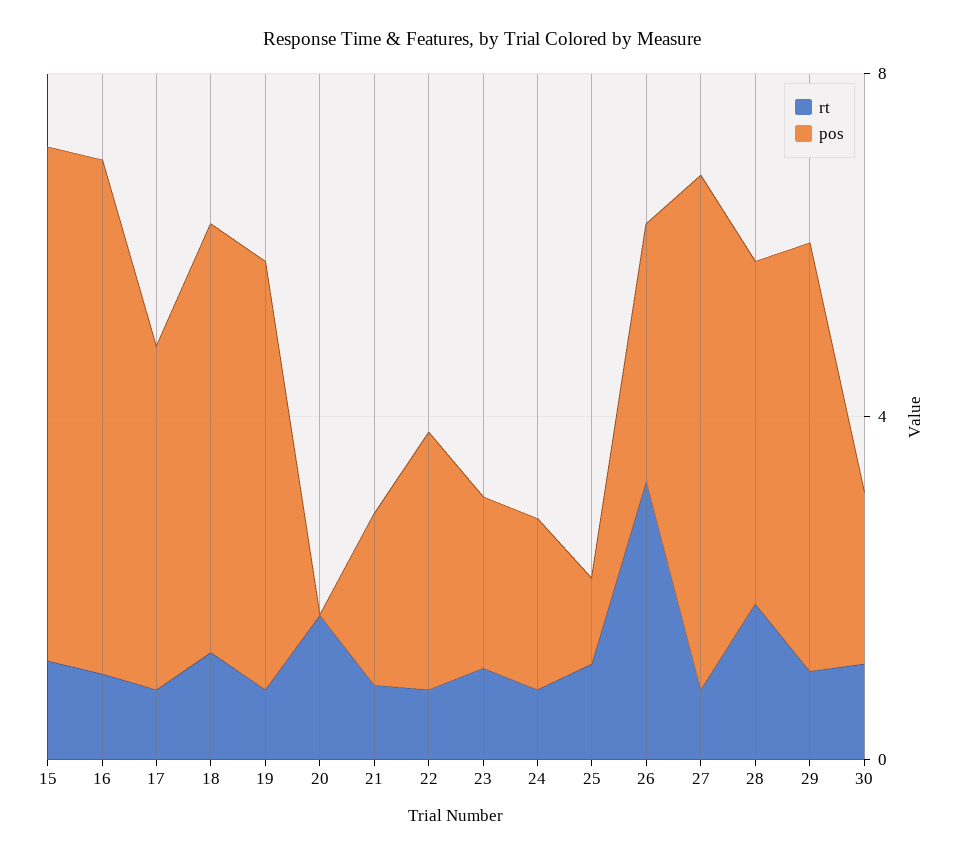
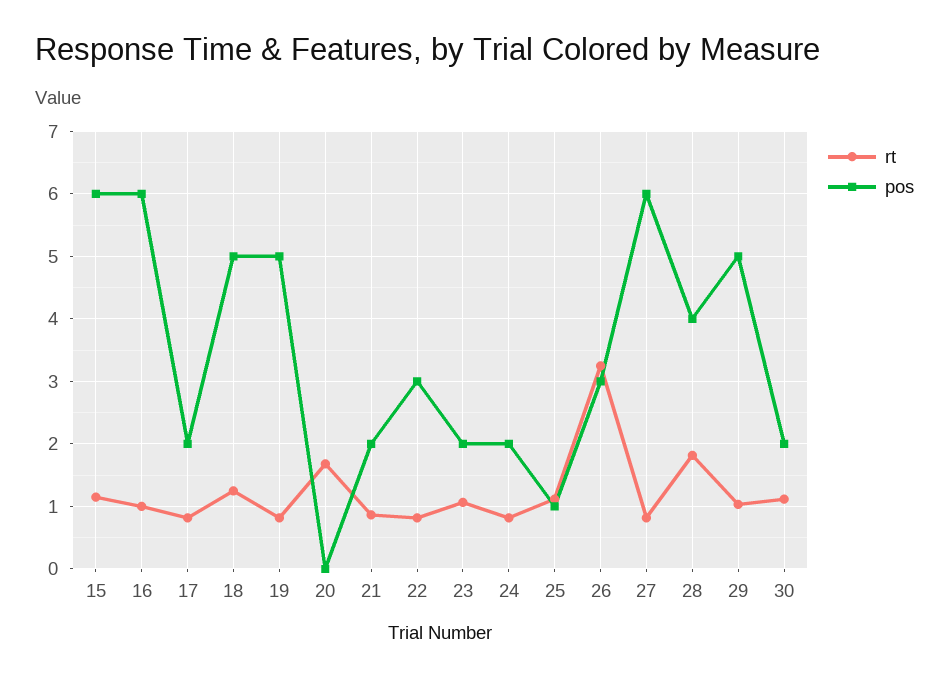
pos, 17: 4 -> 2

